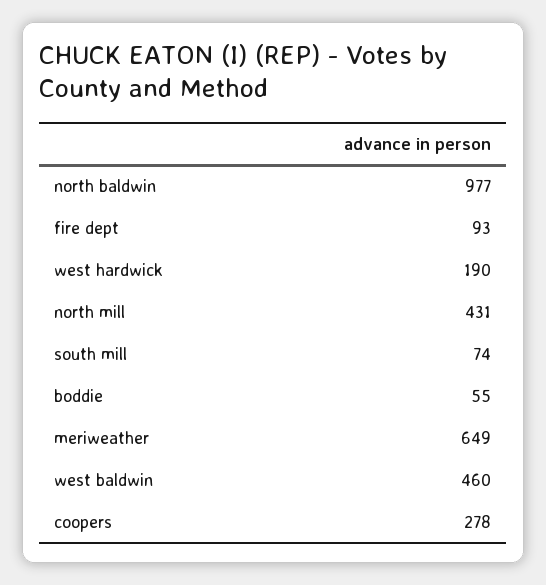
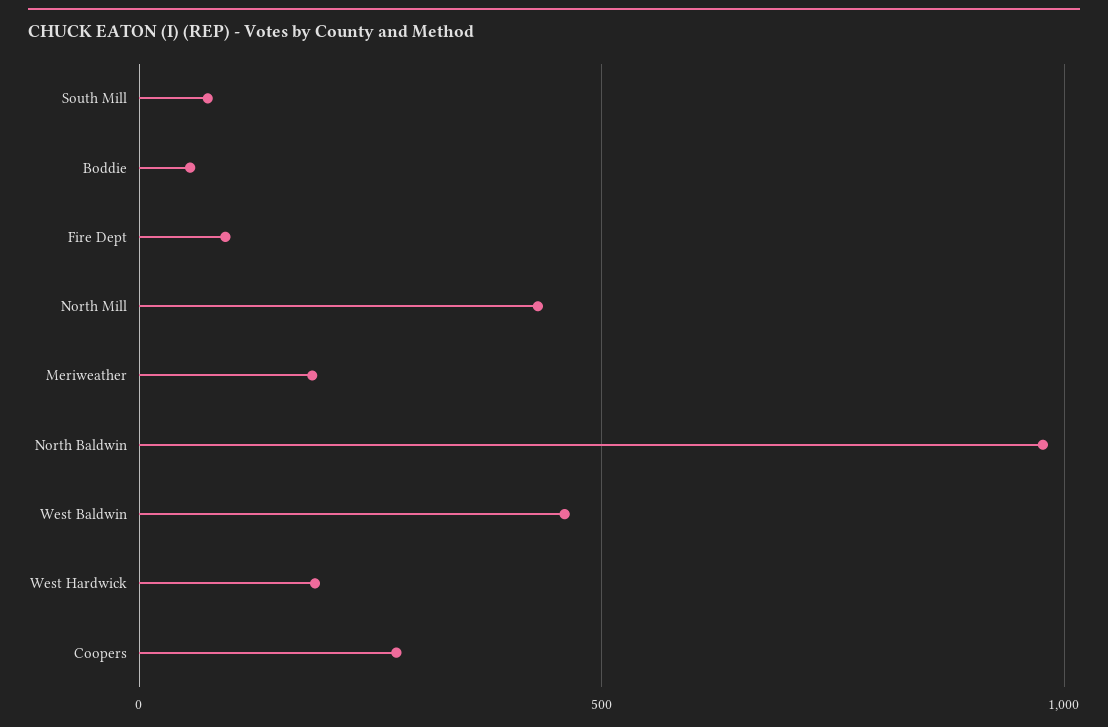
meriweather: 649 -> 200

